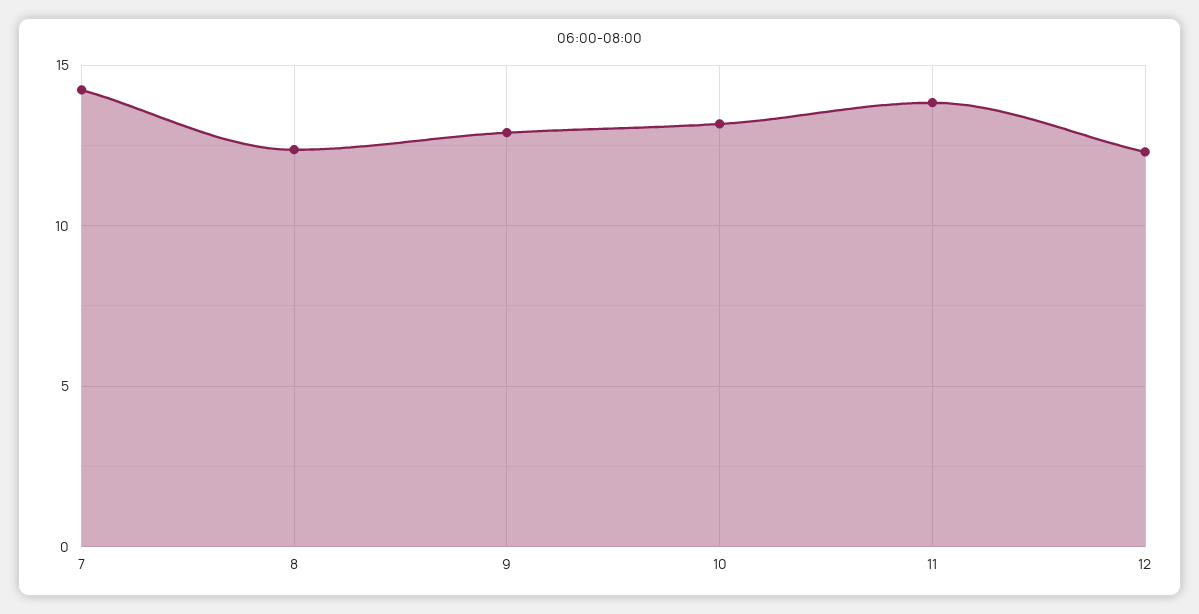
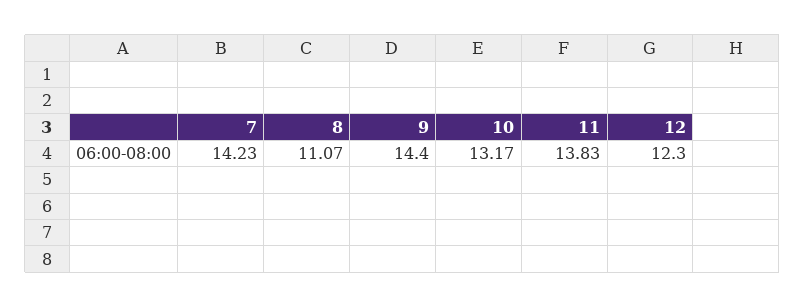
8: 12.5 -> 11.07
9: 13 -> 14.4

